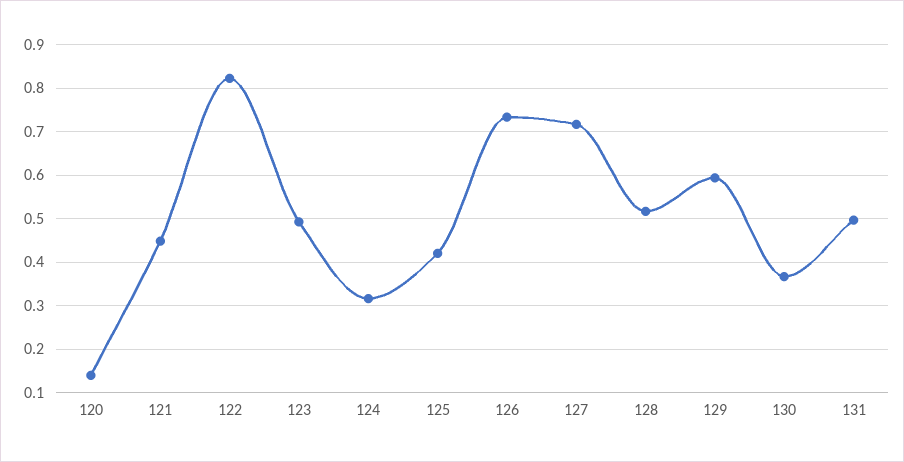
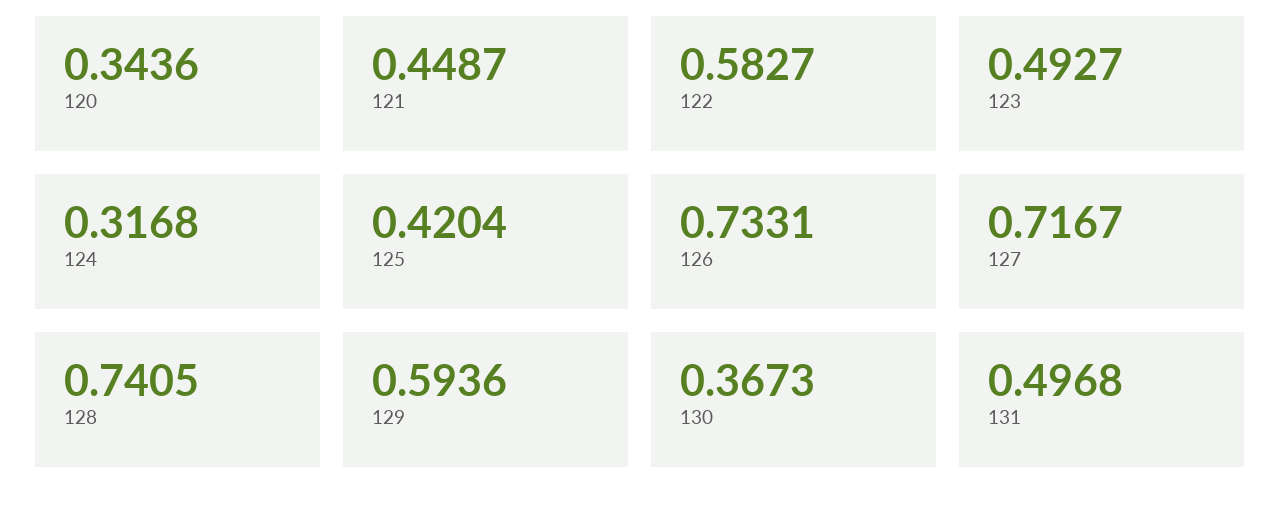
120: 0.14 -> 0.3436
122: 0.82 -> 0.5827
128: 0.52 -> 0.7405

